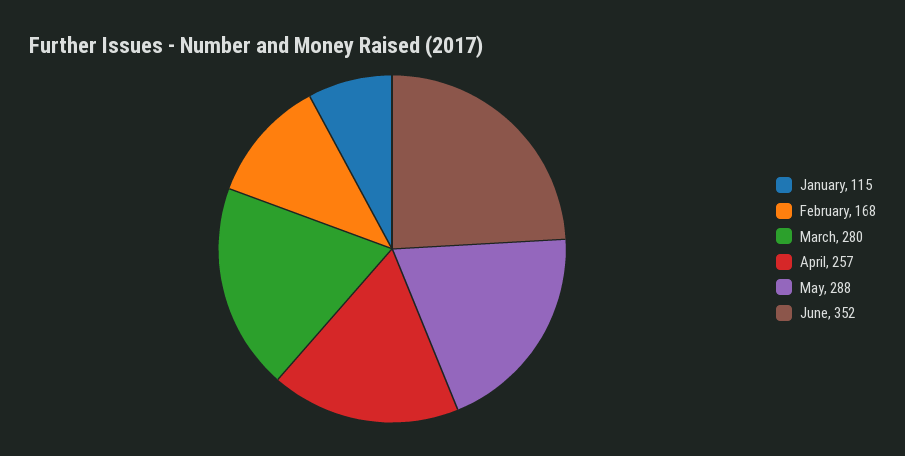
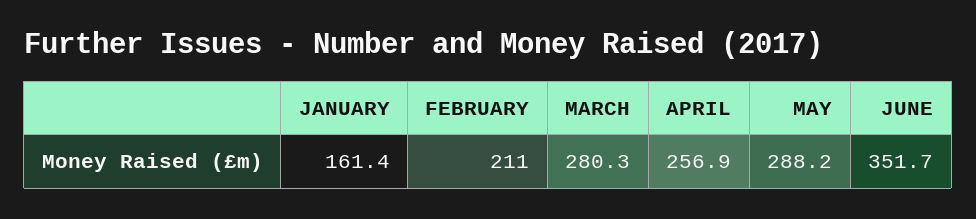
January: 115 -> 161.4
February: 168 -> 211

